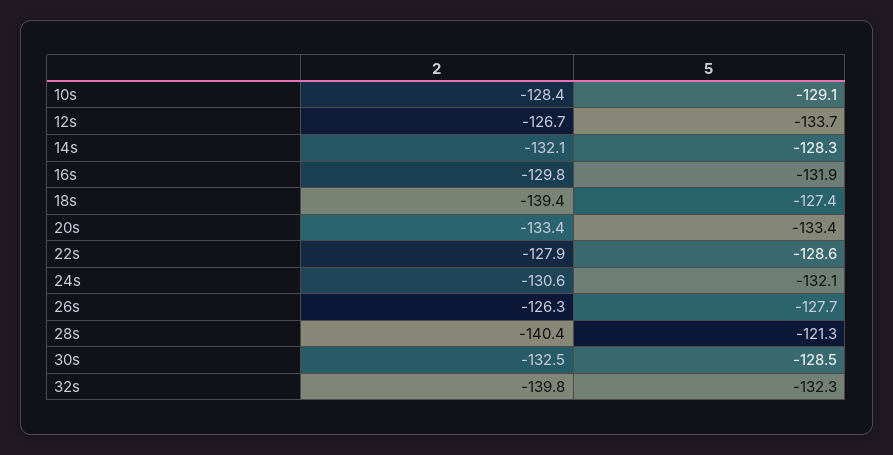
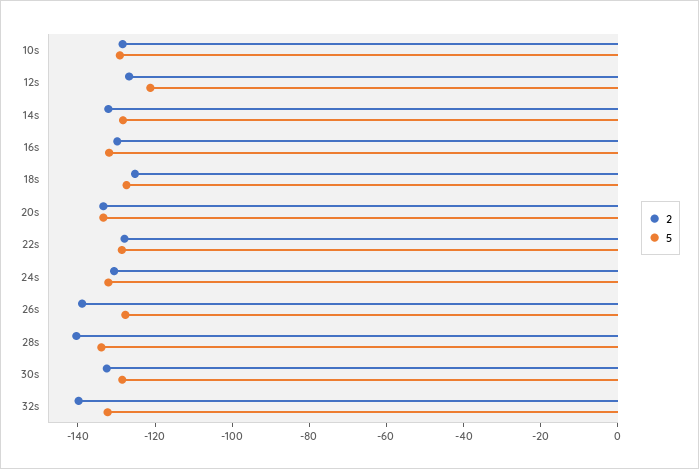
5, 12s: -133.7 -> -120
2, 18s: -139.4 -> -125
2, 26s: -126.3 -> -140
5, 28s: -121.3 -> -135

